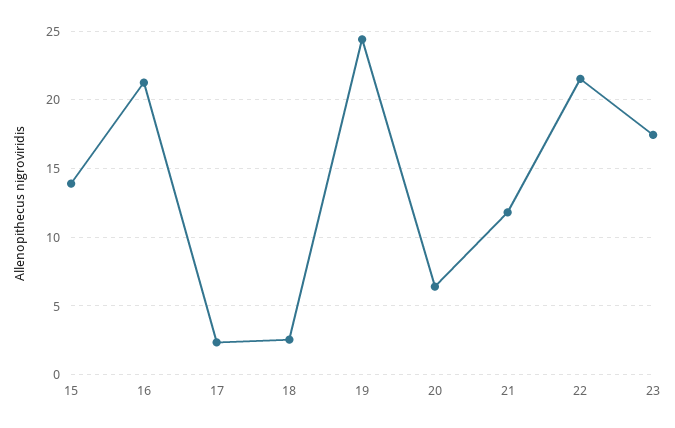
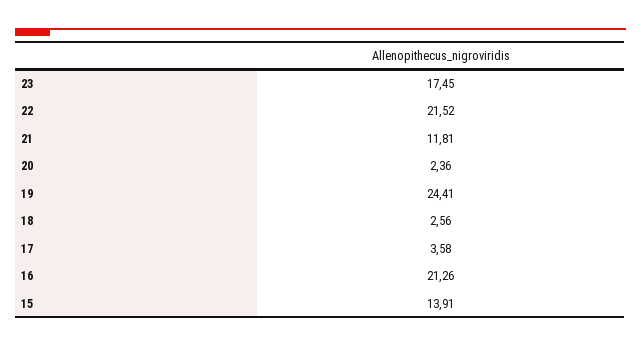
17: 2.5 -> 3.58
20: 6.5 -> 2.36

